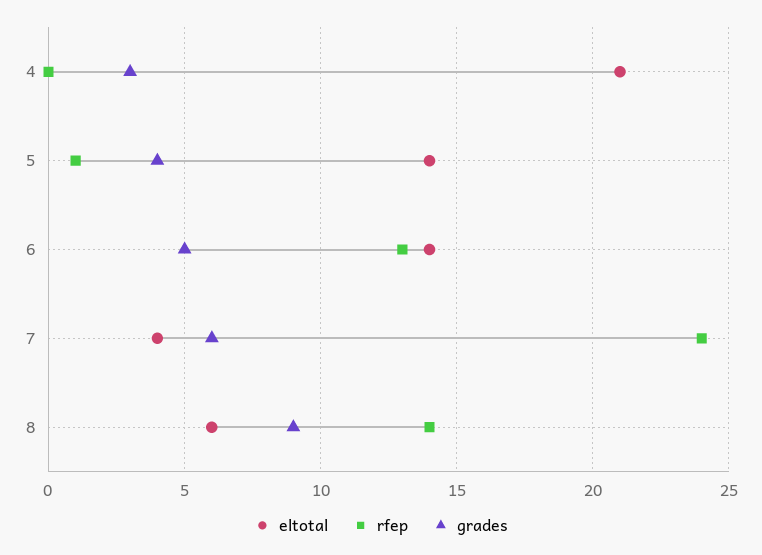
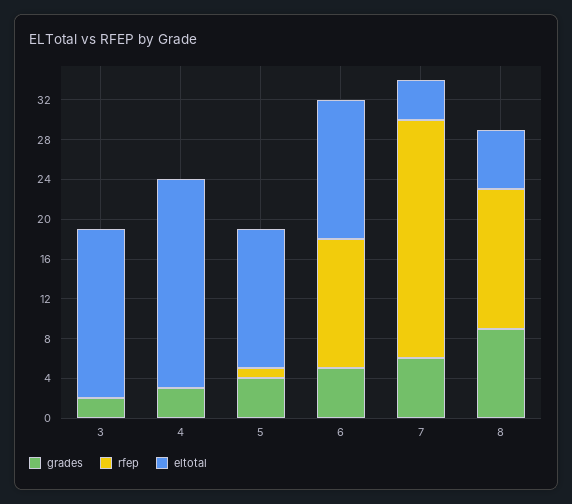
grades, 3: none -> 2
rfep, 3: none -> 0
eltotal, 3: none -> 17

